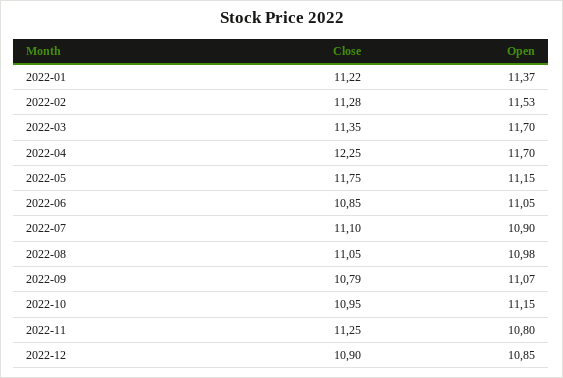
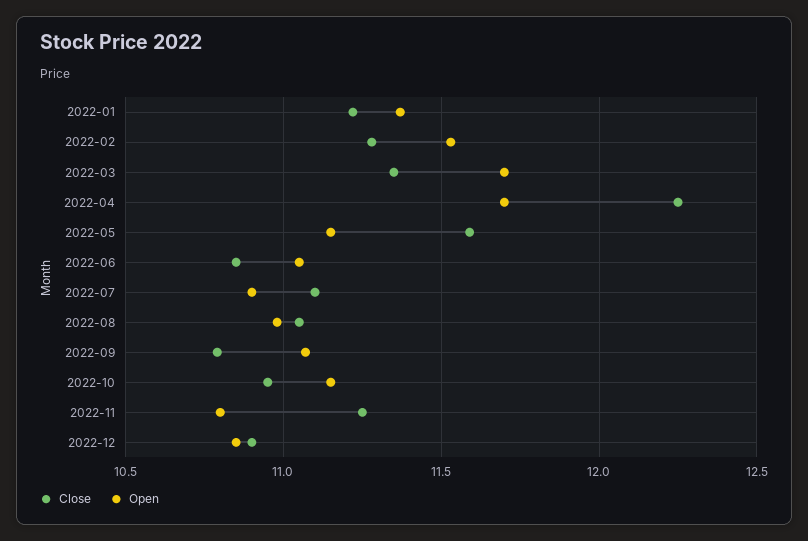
Close, 2022-05: 11.75 -> 11.6

